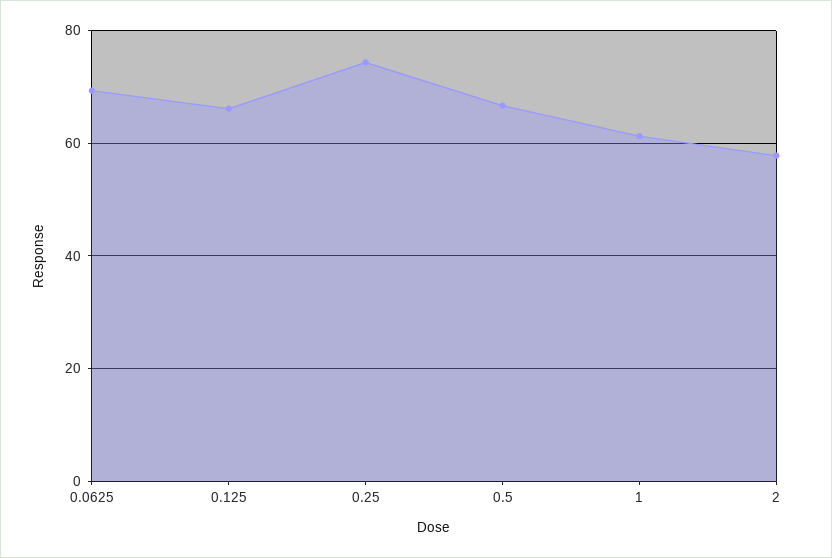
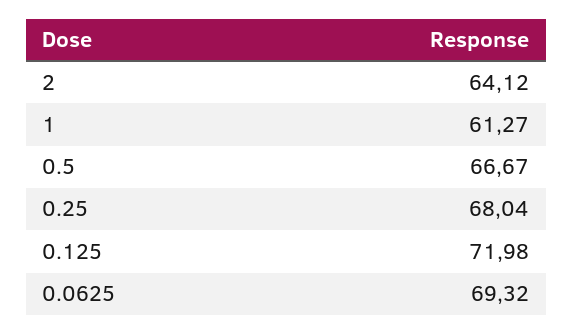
0.125: 66 -> 71.98
0.25: 74 -> 68.04
2: 58 -> 64.12

